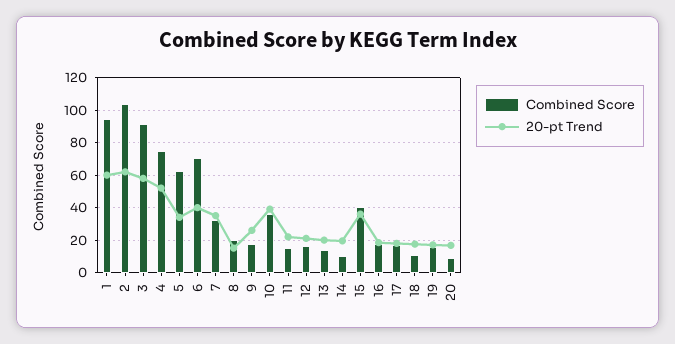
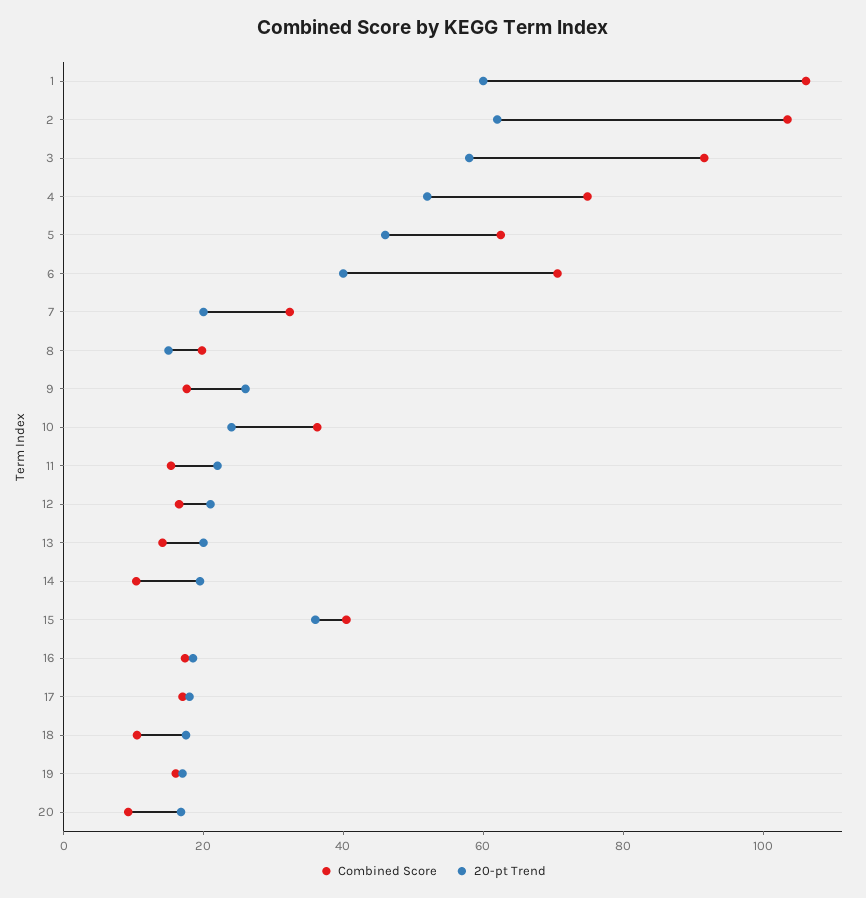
Combined Score, 1: 95 -> 105
20-pt Trend, 5: 35 -> 45
20-pt Trend, 7: 35 -> 20
20-pt Trend, 10: 40 -> 25

